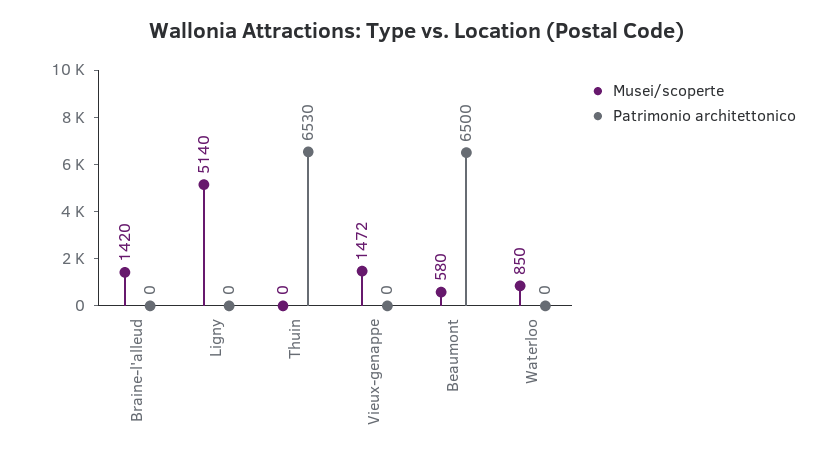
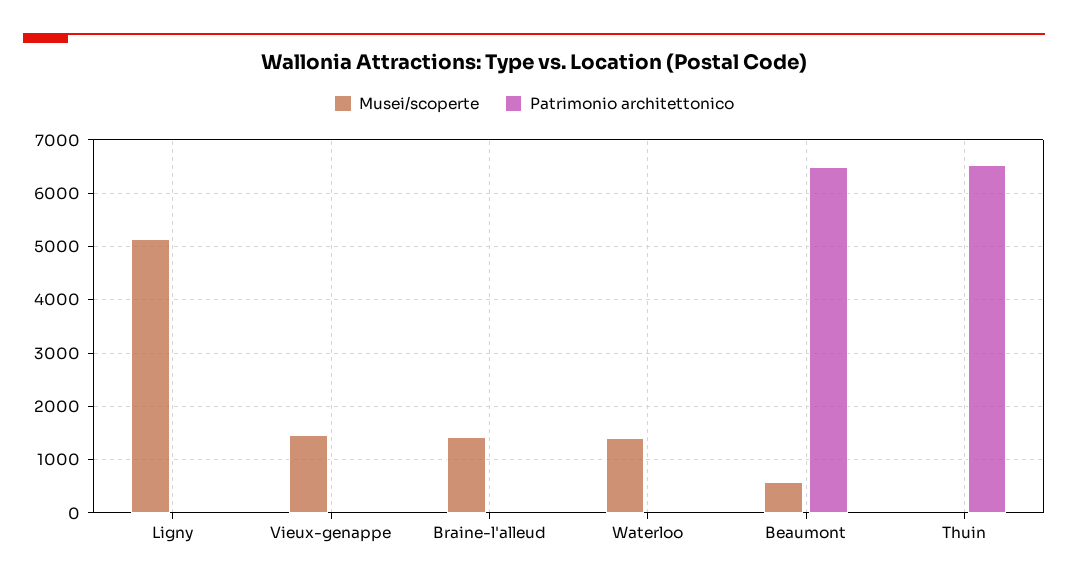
Musei/scoperte, Waterloo: 850 -> 1400

